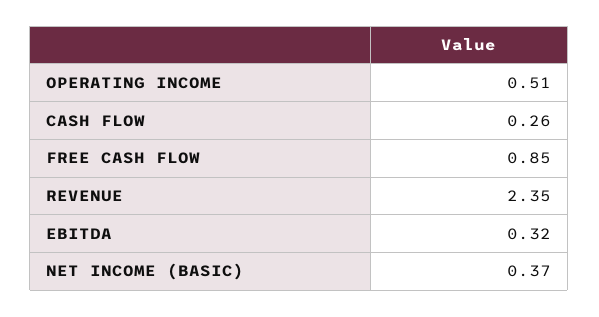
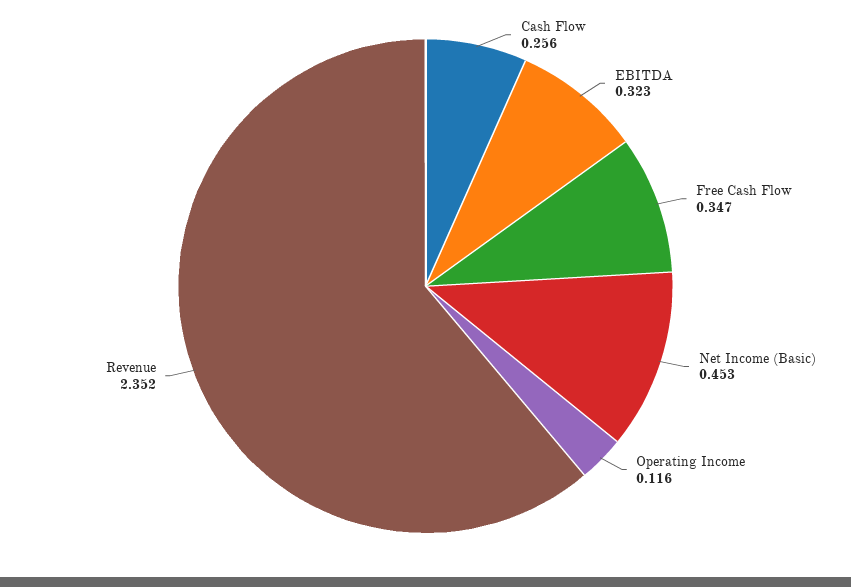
OPERATING INCOME: 0.51 -> 0.116
FREE CASH FLOW: 0.85 -> 0.347
NET INCOME (BASIC): 0.37 -> 0.453

